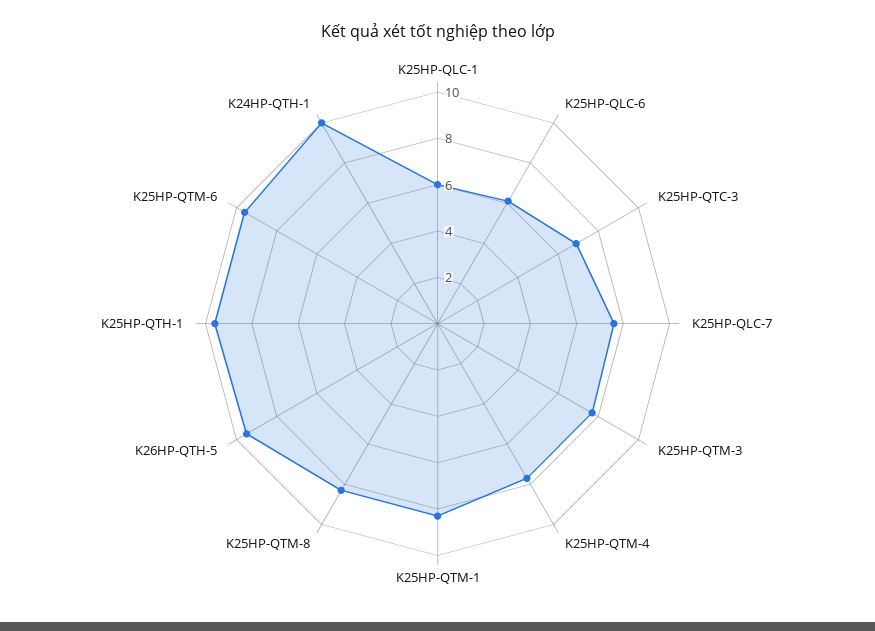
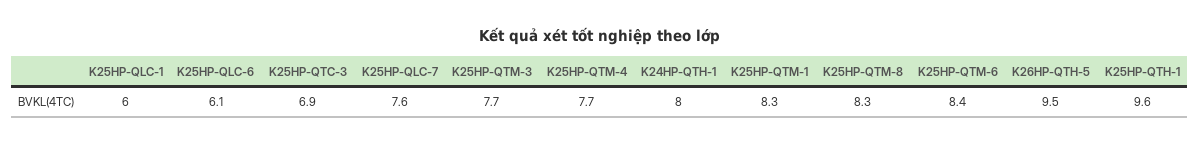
K25HP-QTM-6: 9.5 -> 8.4
K24HP-QTH-1: 10 -> 8

